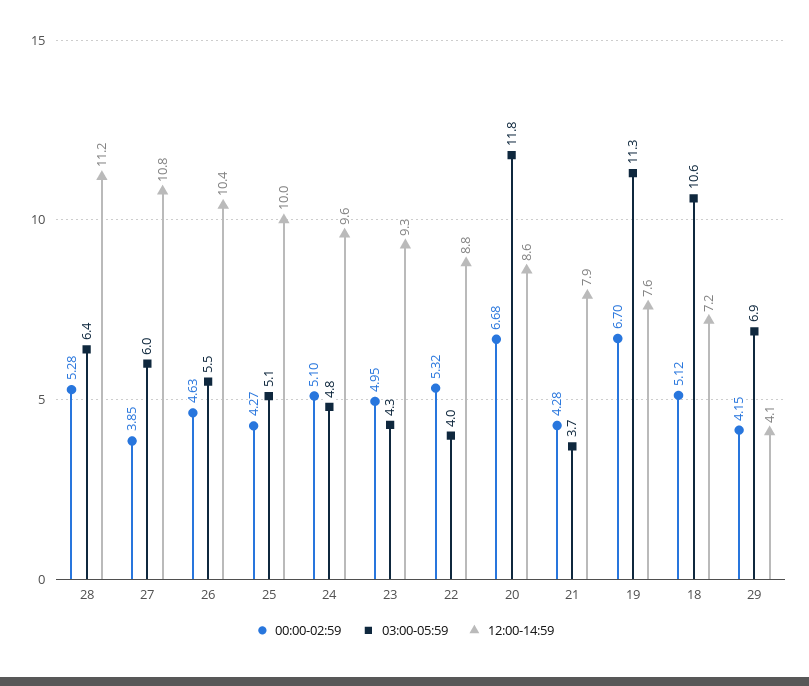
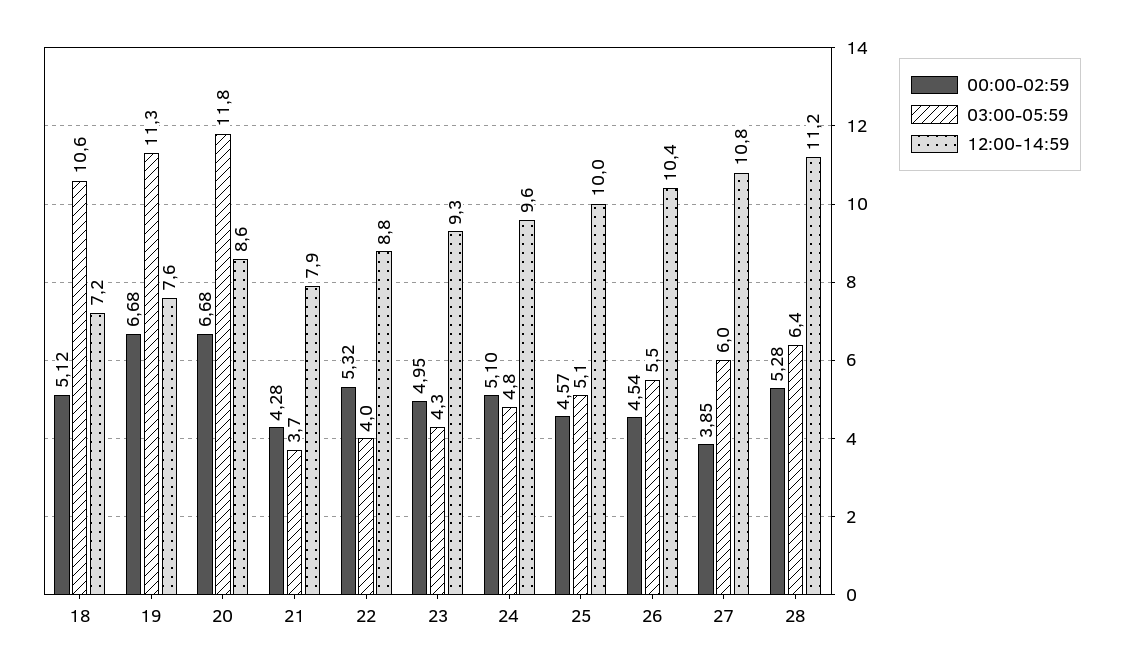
00:00-02:59, 26: 4.63 -> 4.54
00:00-02:59, 25: 4.27 -> 4.57
00:00-02:59, 19: 6.7 -> 6.68
00:00-02:59, 29: 4.15 -> none
03:00-05:59, 29: 6.9 -> none
12:00-14:59, 29: 4.1 -> none

